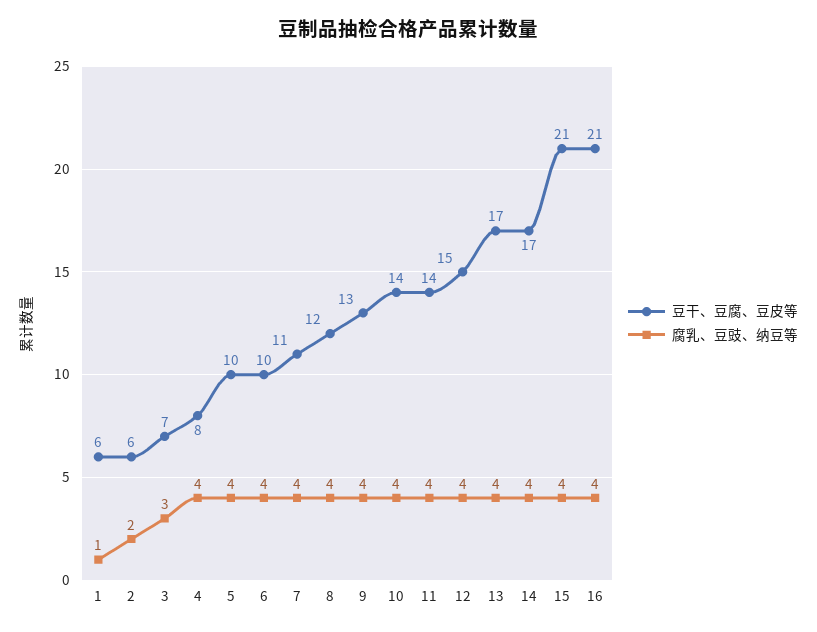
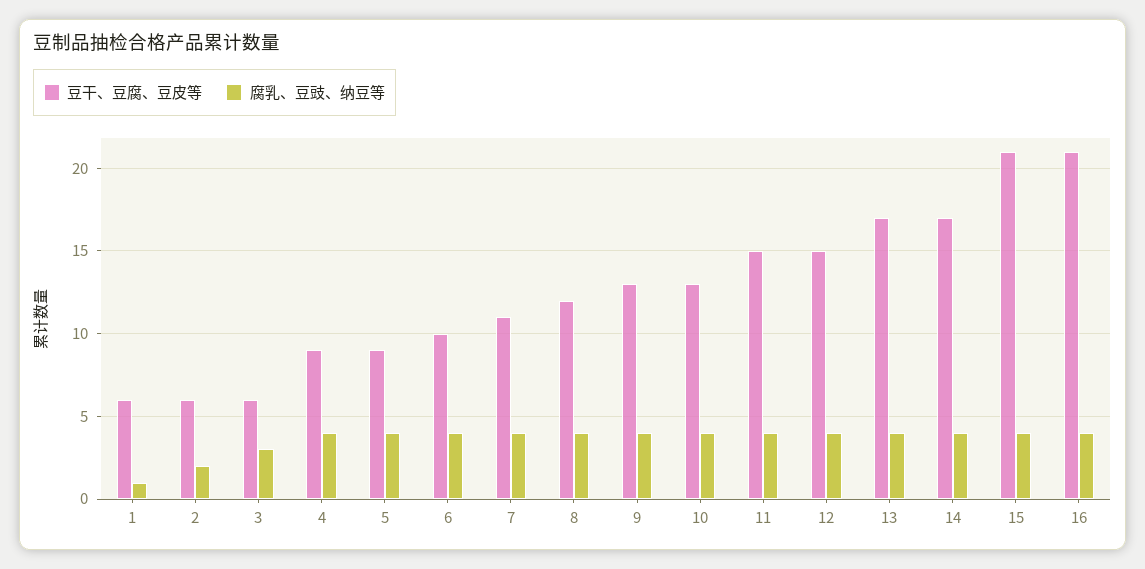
豆干、豆腐、豆皮等, 3: 7 -> 6
豆干、豆腐、豆皮等, 4: 8 -> 9
豆干、豆腐、豆皮等, 5: 10 -> 9
豆干、豆腐、豆皮等, 10: 14 -> 13
豆干、豆腐、豆皮等, 11: 14 -> 15

